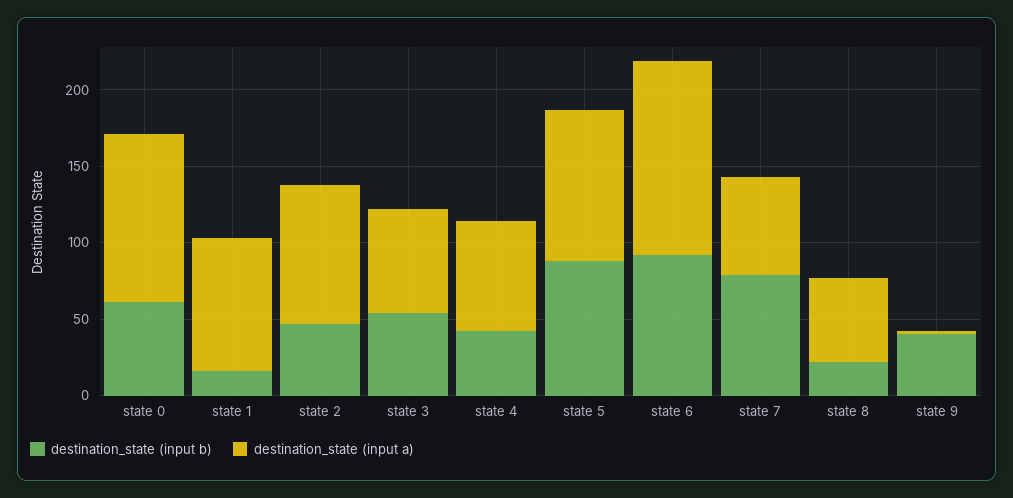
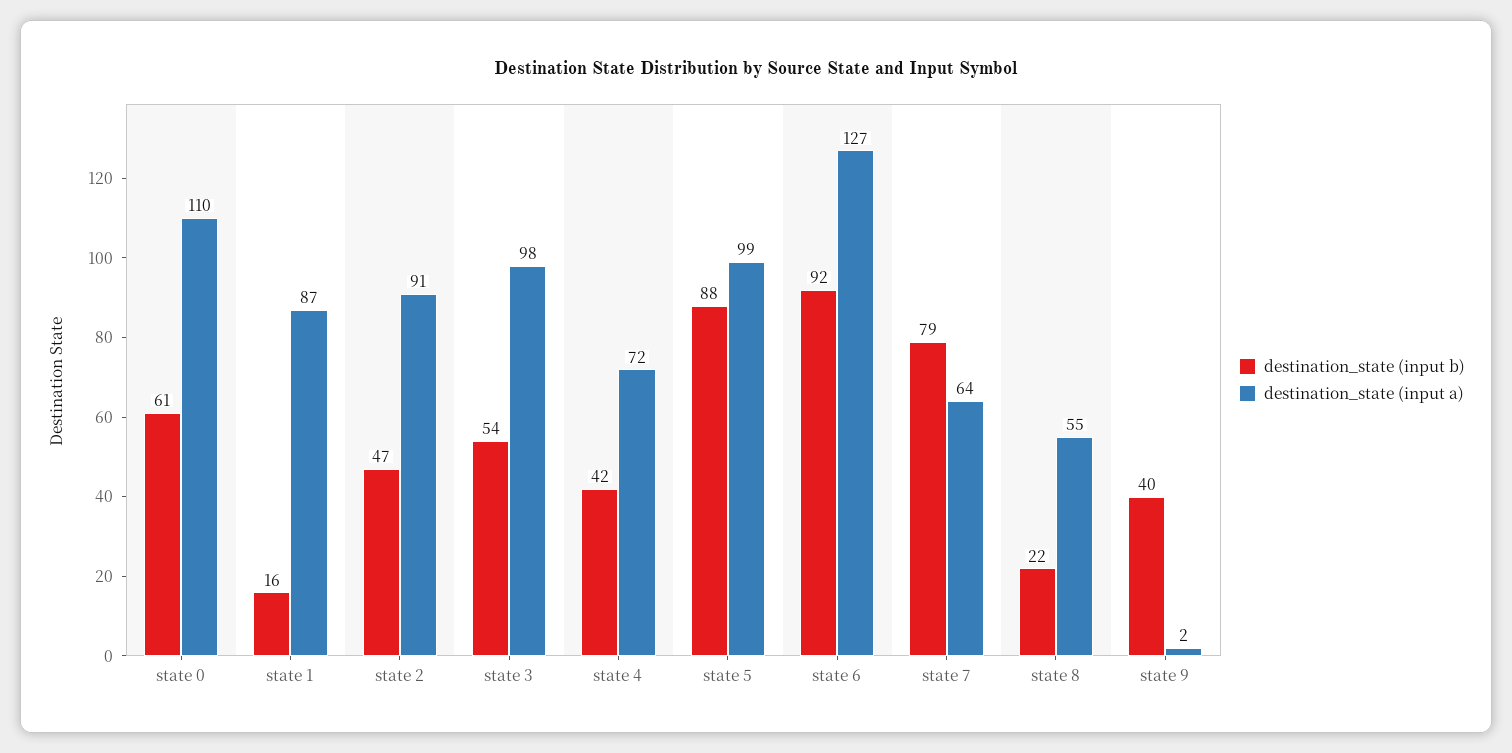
destination_state (input a), state 3: 70 -> 98

